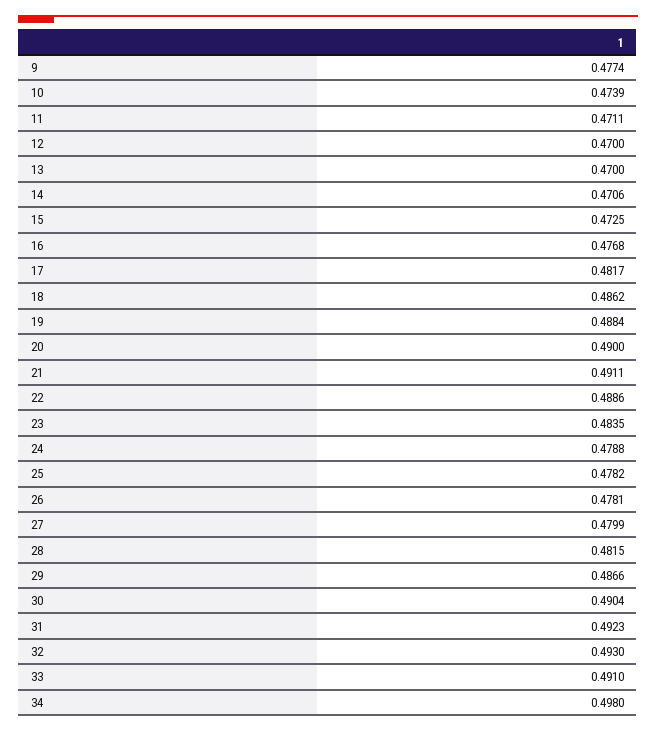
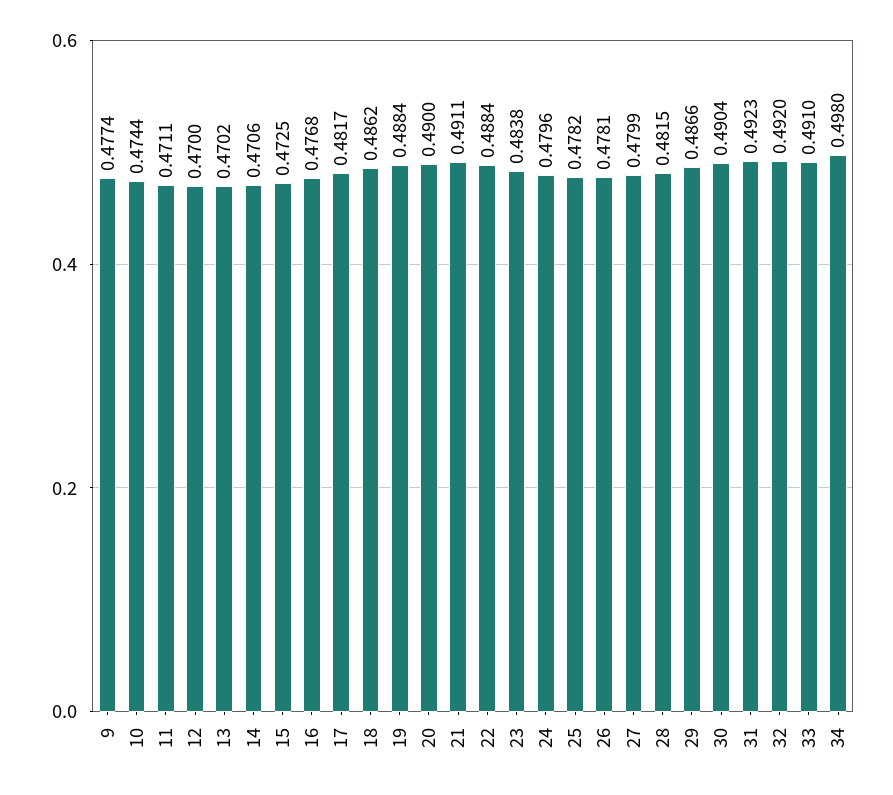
10: 0.4739 -> 0.4744
13: 0.47 -> 0.4702
22: 0.4886 -> 0.4884
23: 0.4835 -> 0.4838
24: 0.4788 -> 0.4796
32: 0.493 -> 0.492

